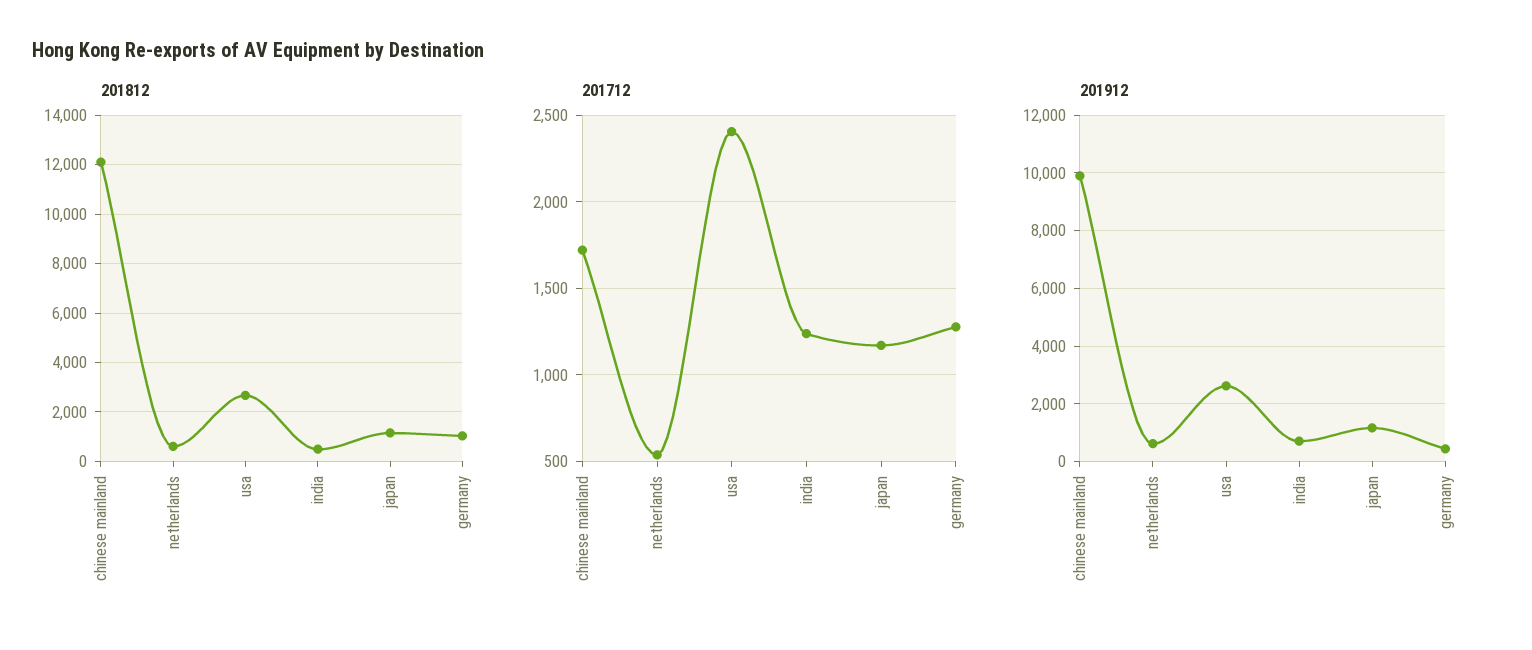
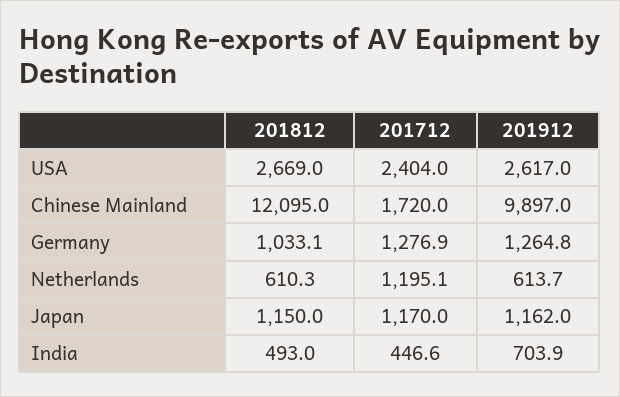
201712, netherlands: 550 -> 1195.1
201712, india: 1250 -> 446.6
201912, germany: 500 -> 1264.8

